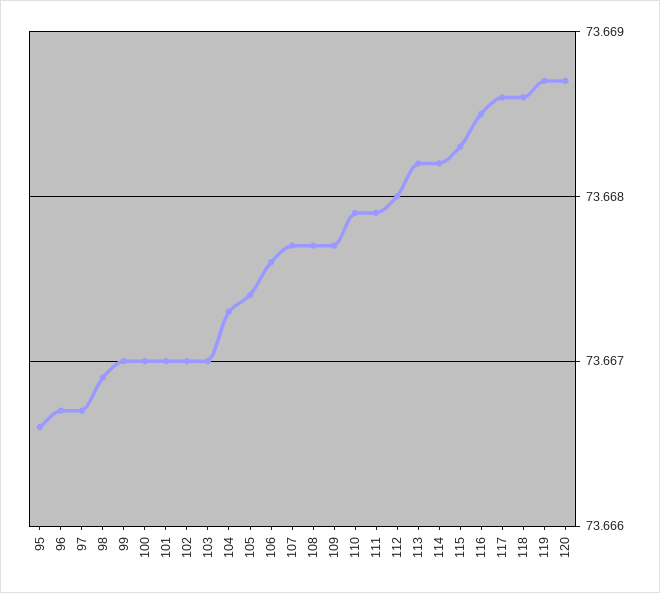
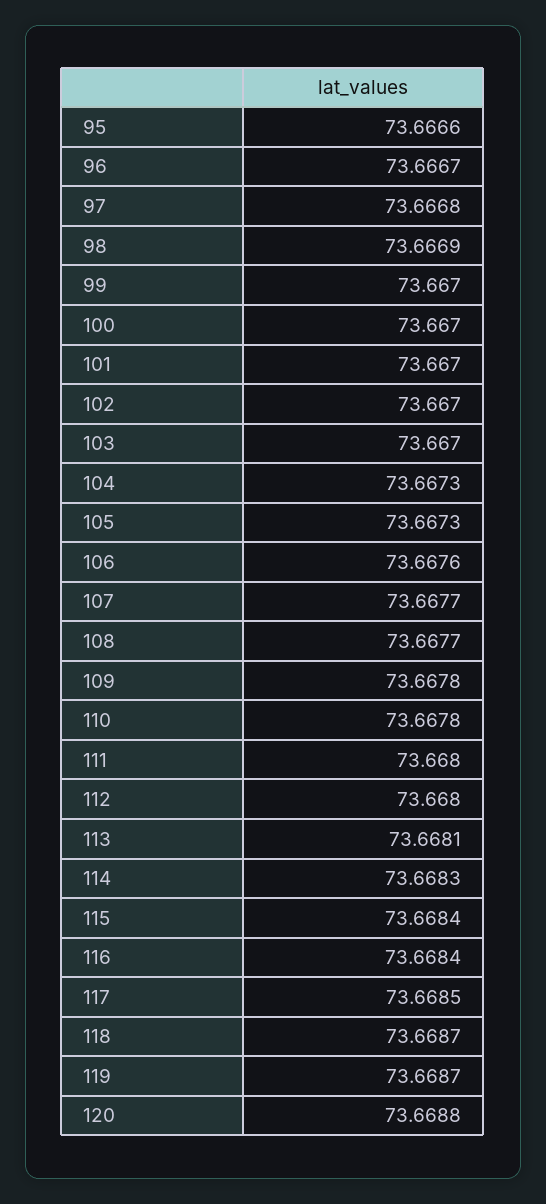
97: 73.6667 -> 73.6668
105: 73.6674 -> 73.6673
109: 73.6677 -> 73.6678
110: 73.6679 -> 73.6678
111: 73.6679 -> 73.668
113: 73.6682 -> 73.6681
114: 73.6682 -> 73.6683
115: 73.6683 -> 73.6684
116: 73.6685 -> 73.6684
117: 73.6686 -> 73.6685
118: 73.6686 -> 73.6687
120: 73.6687 -> 73.6688

